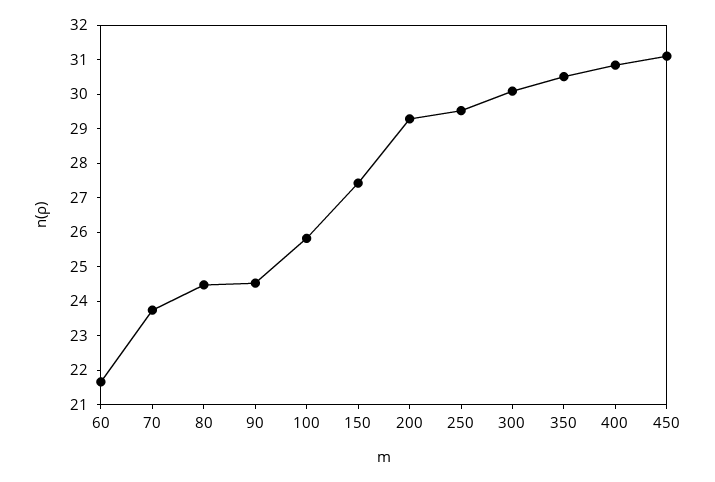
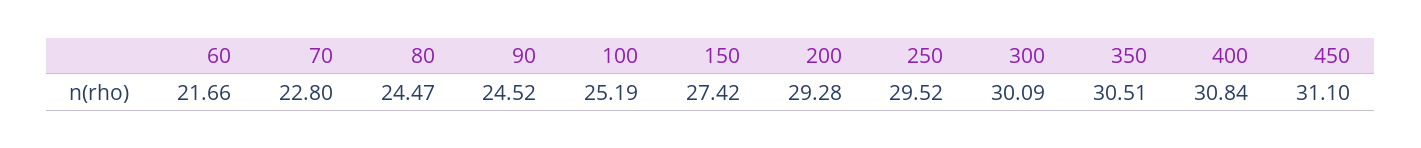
70: 23.75 -> 22.8
100: 25.75 -> 25.19

